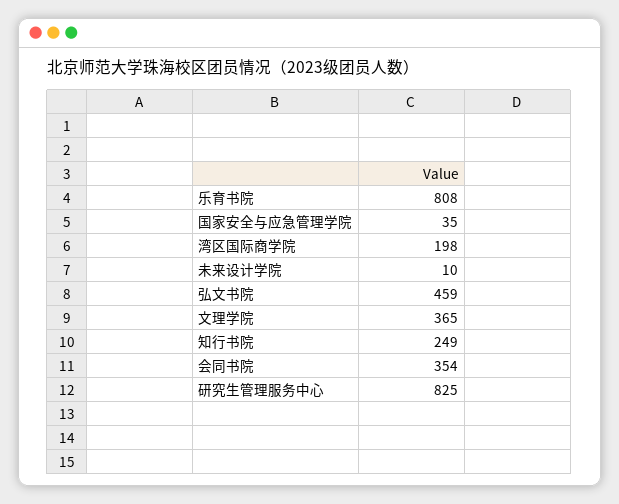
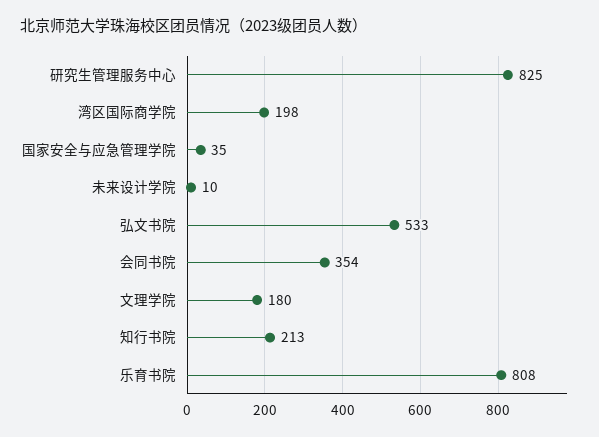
弘文书院: 459 -> 533
文理学院: 365 -> 180
知行书院: 249 -> 213

